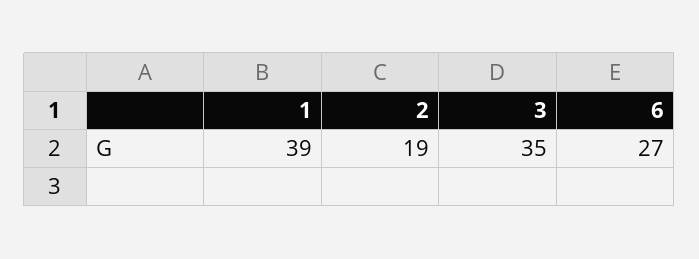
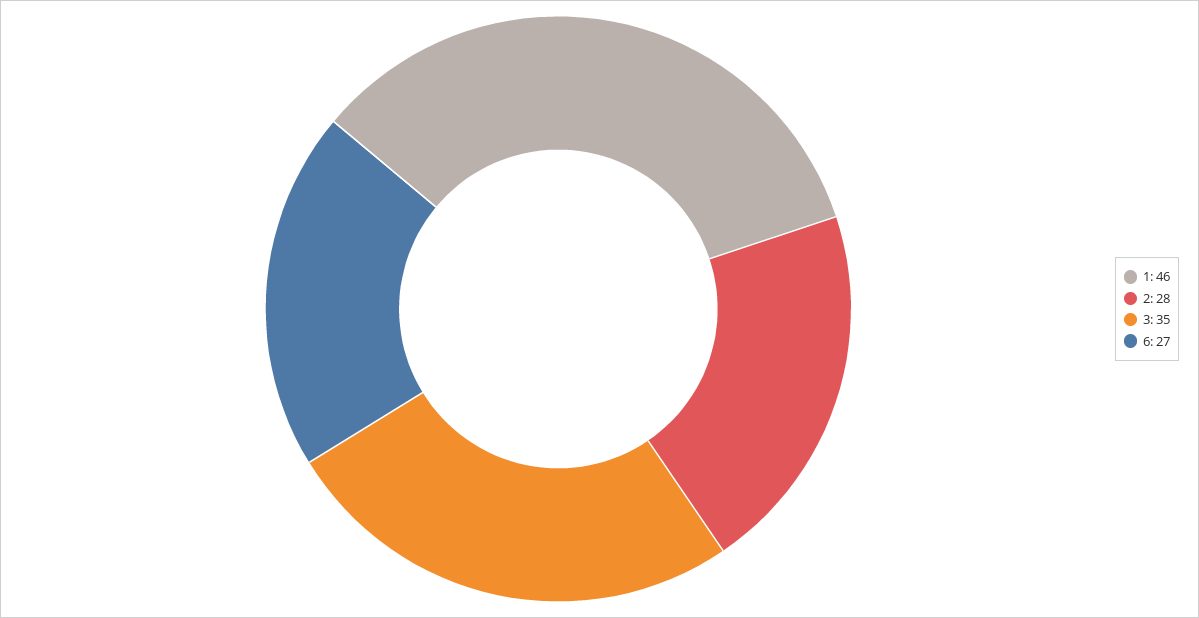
1: 39 -> 46
2: 19 -> 28

